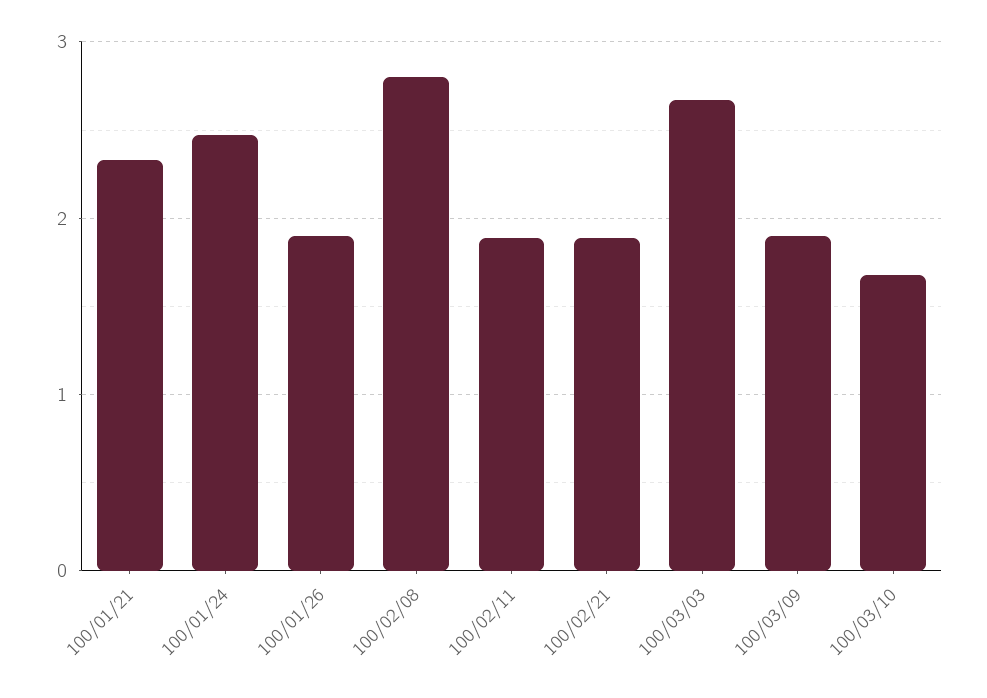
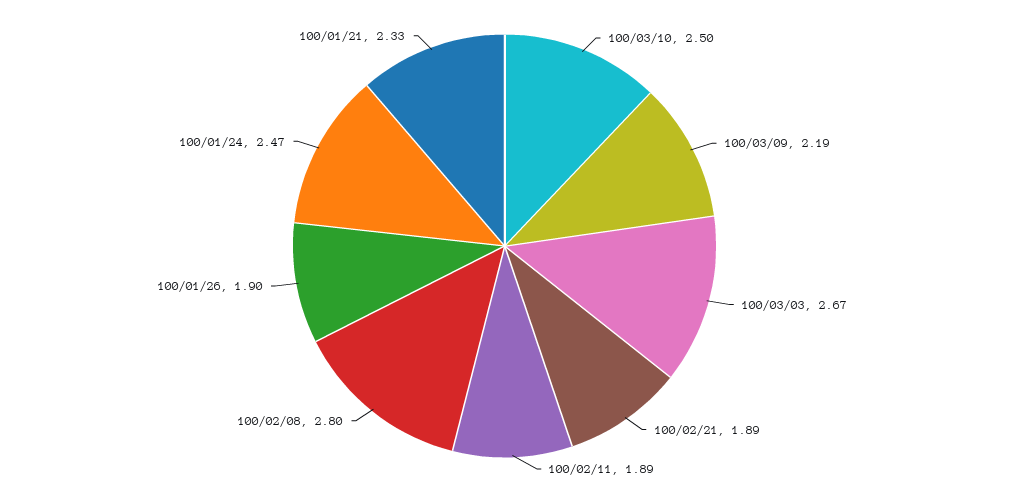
100/03/09: 1.9 -> 2.19
100/03/10: 1.7 -> 2.5

